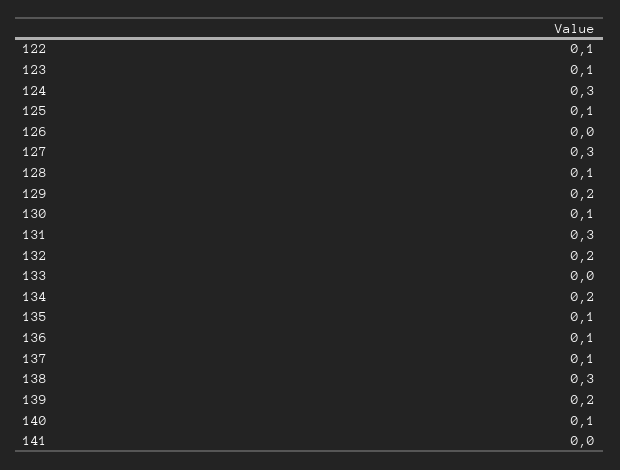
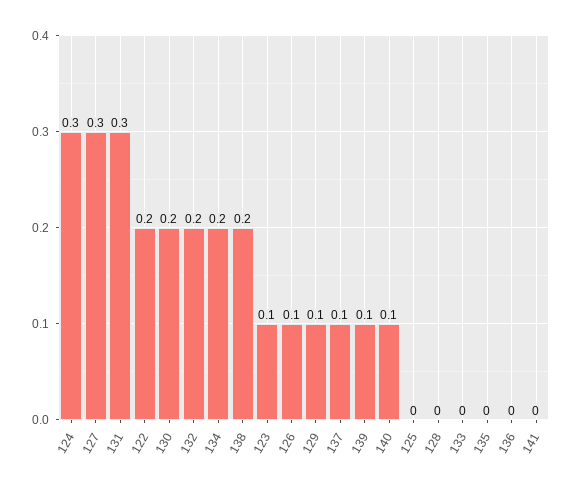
122: 0.1 -> 0.2
125: 0.1 -> 0
126: 0 -> 0.1
128: 0.1 -> 0
129: 0.2 -> 0.1
130: 0.1 -> 0.2
135: 0.1 -> 0
136: 0.1 -> 0
138: 0.3 -> 0.2
139: 0.2 -> 0.1

